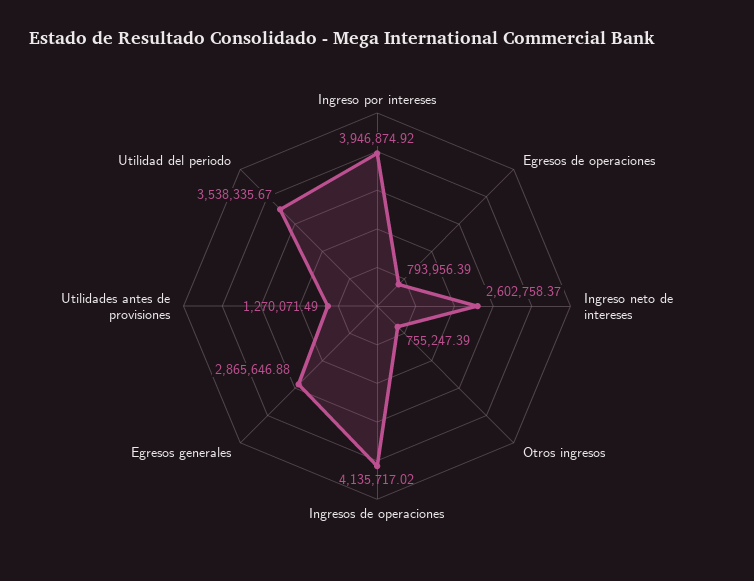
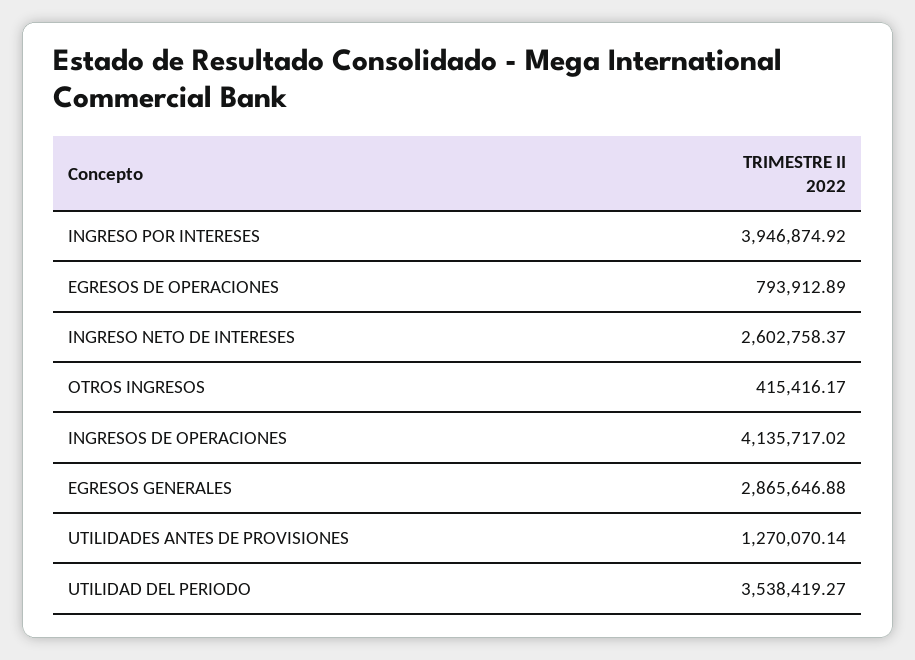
Egresos de operaciones: 793956.39 -> 793912.89
Otros ingresos: 755247.39 -> 415416.17
Utilidades antes de provisiones: 1270071.49 -> 1270070.14
Utilidad del periodo: 3538335.67 -> 3538419.27

